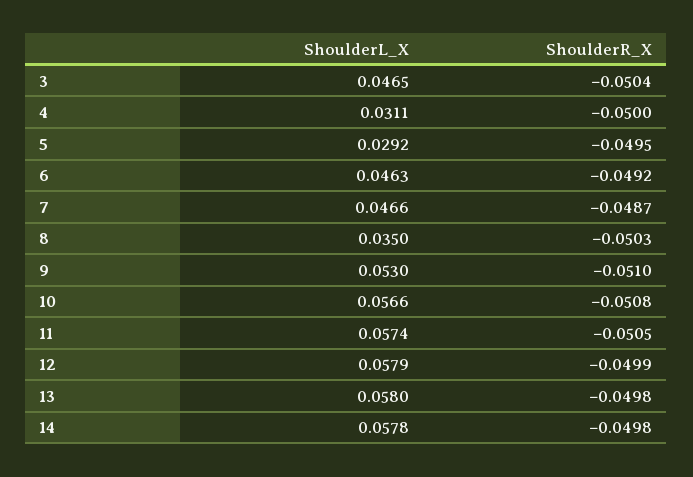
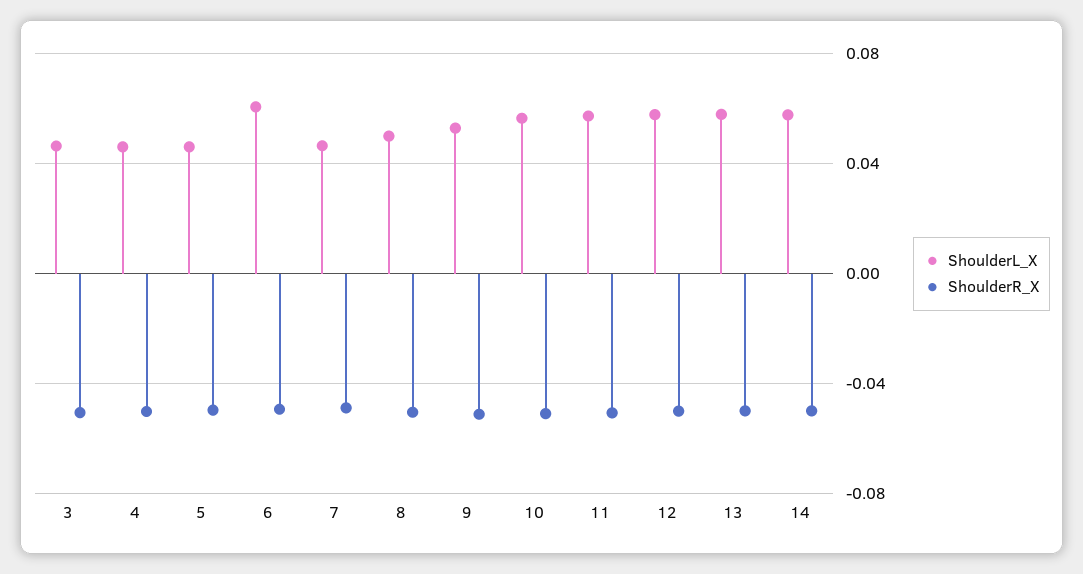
ShoulderL_X, 4: 0.0311 -> 0.045
ShoulderL_X, 5: 0.0292 -> 0.045
ShoulderL_X, 6: 0.0463 -> 0.06
ShoulderL_X, 8: 0.035 -> 0.05

